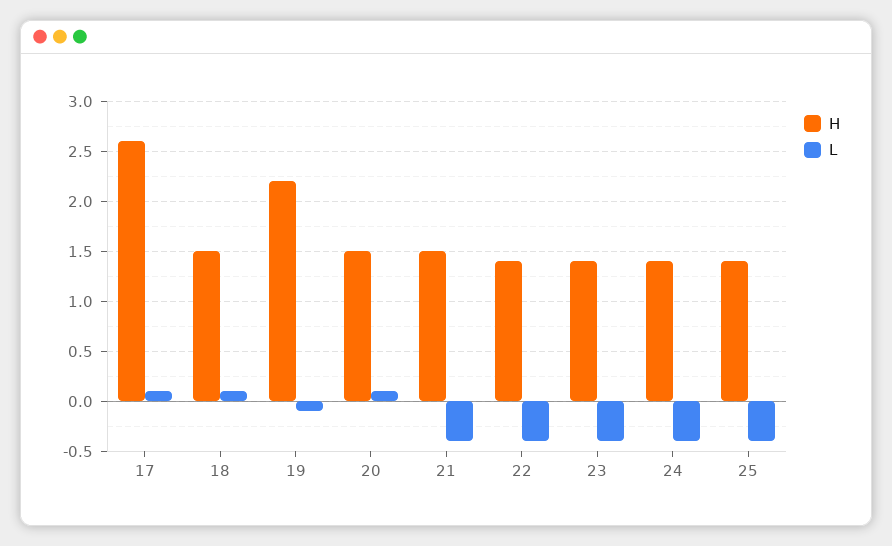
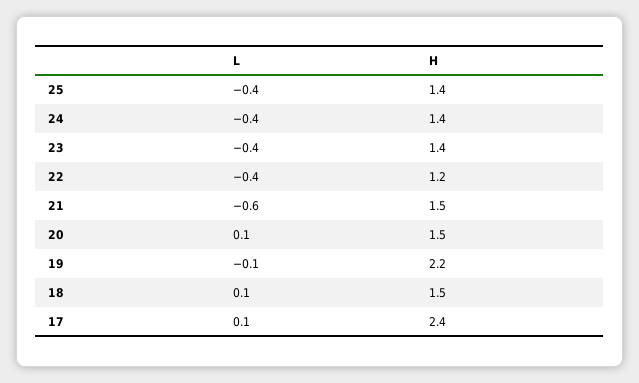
H, 17: 2.6 -> 2.4
L, 21: -0.4 -> -0.6
H, 22: 1.4 -> 1.2

